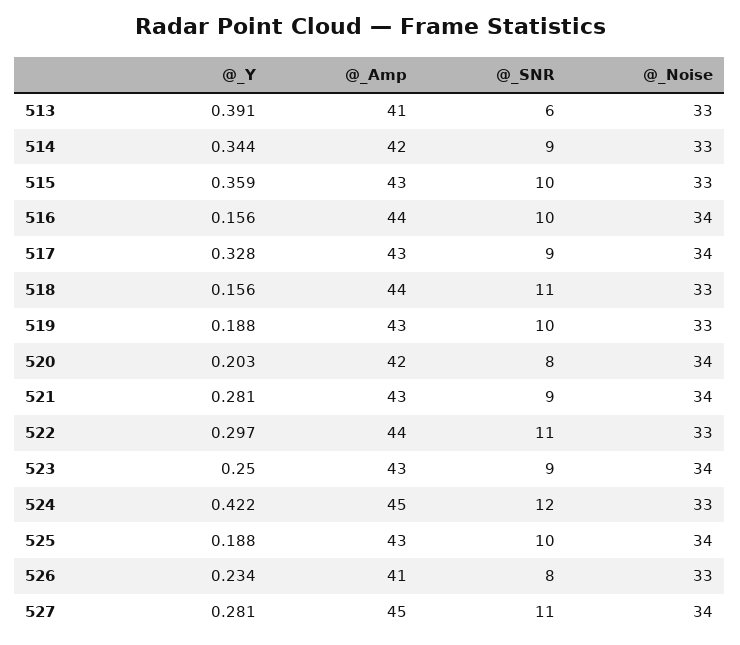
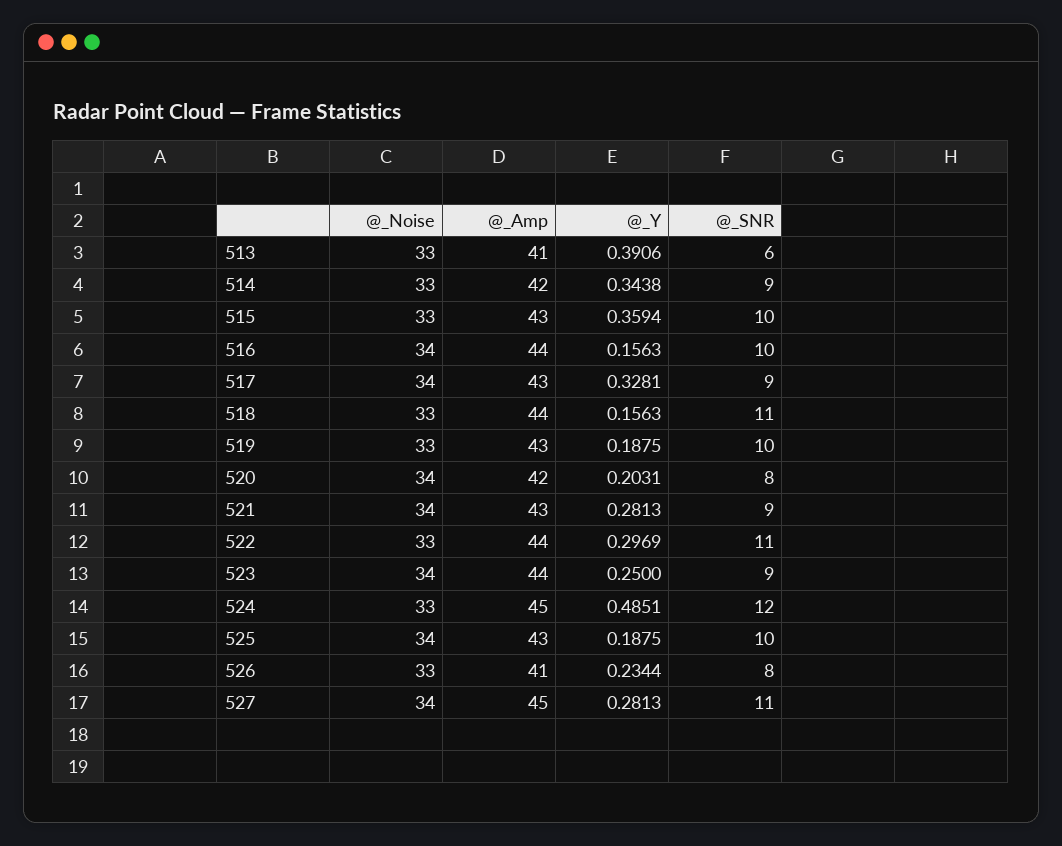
@_Amp, 523: 43 -> 44
@_Y, 524: 0.422 -> 0.4851

